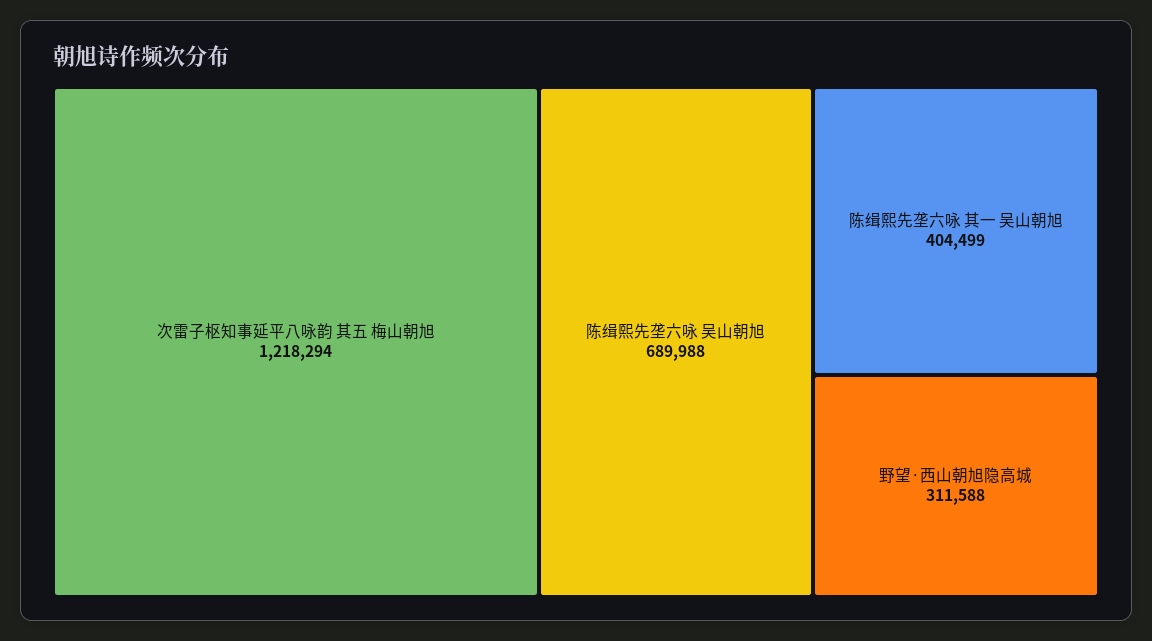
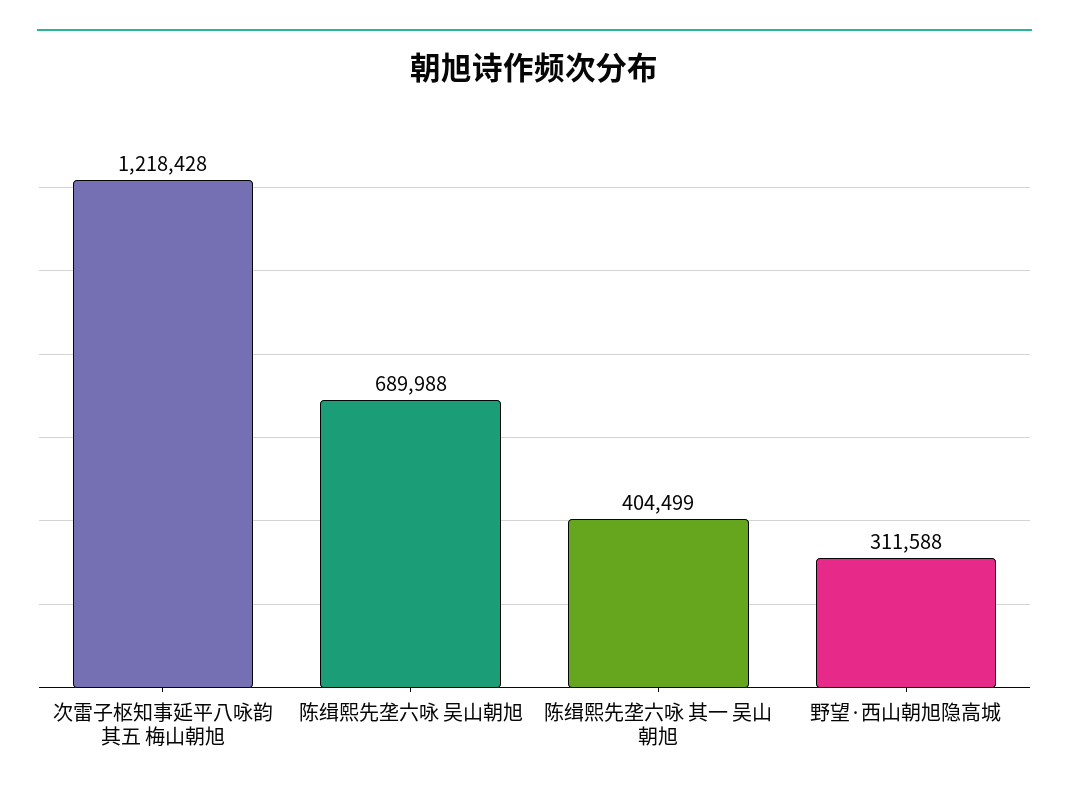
次雷子枢知事延平八咏韵 其五 梅山朝旭: 1218294 -> 1218428

